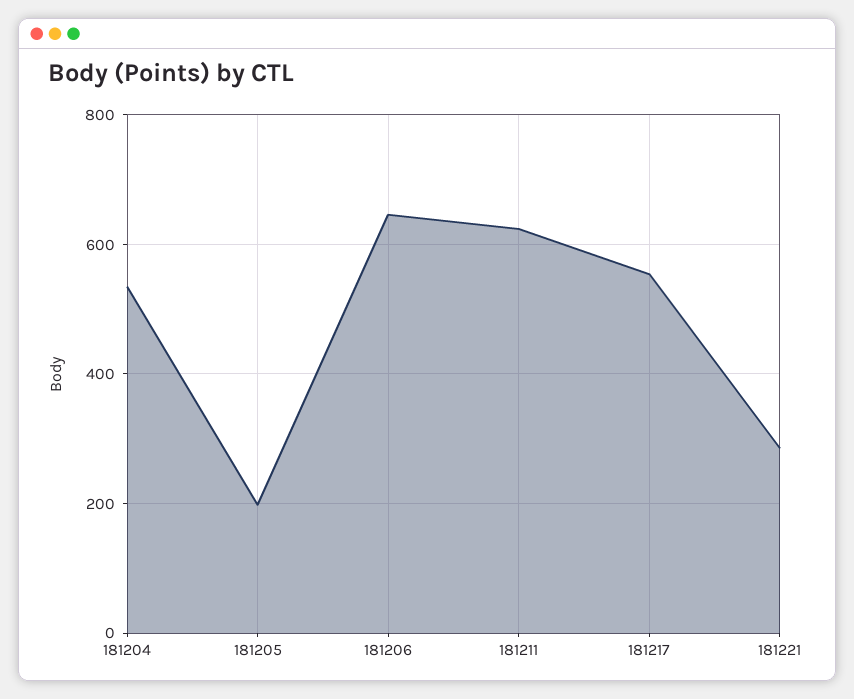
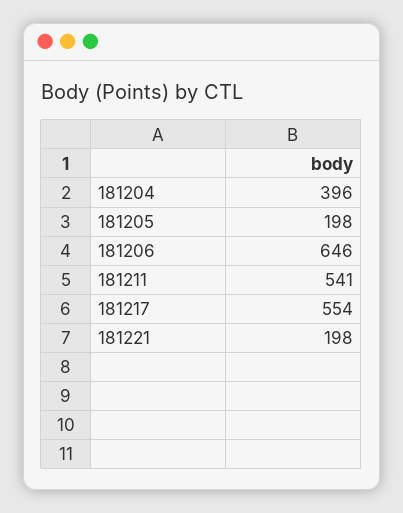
181204: 540 -> 396
181211: 620 -> 541
181221: 280 -> 198

